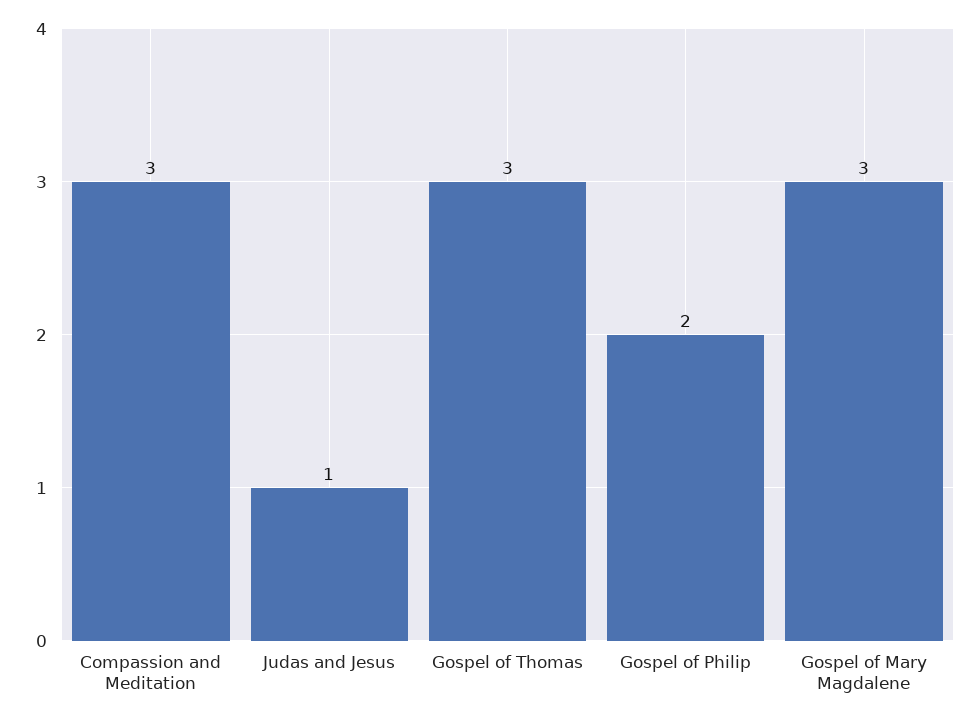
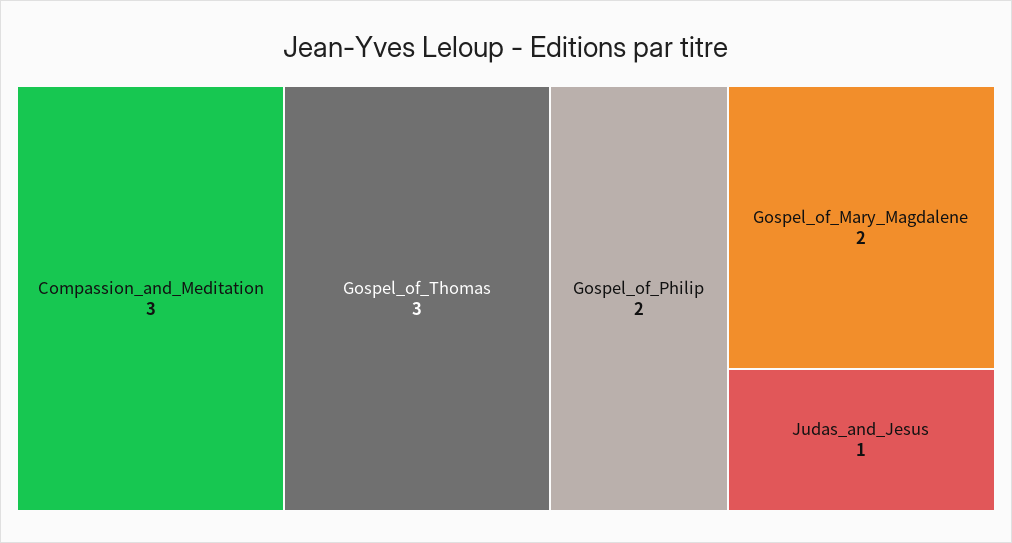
Gospel of Mary Magdalene: 3 -> 2

